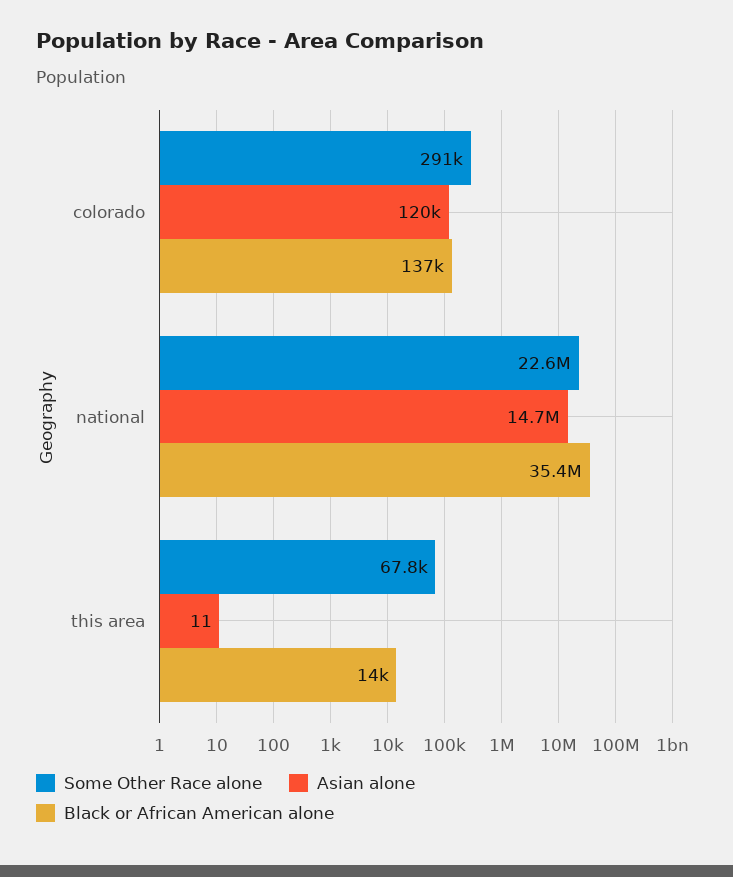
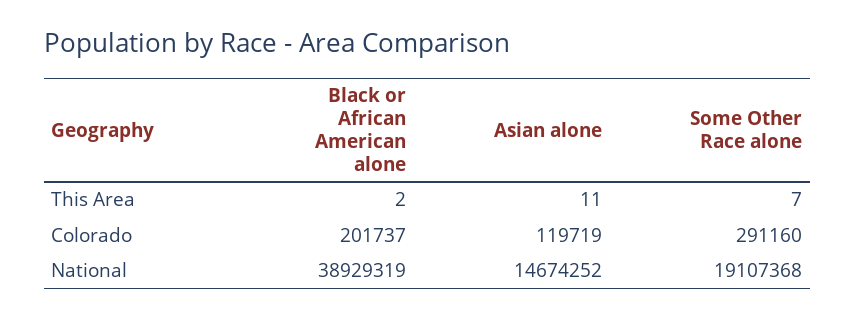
Black or African American alone, colorado: 137000 -> 201737
Some Other Race alone, national: 22600000 -> 19107368
Black or African American alone, national: 35400000 -> 38929319
Some Other Race alone, this area: 67800 -> 7
Black or African American alone, this area: 14000 -> 2

